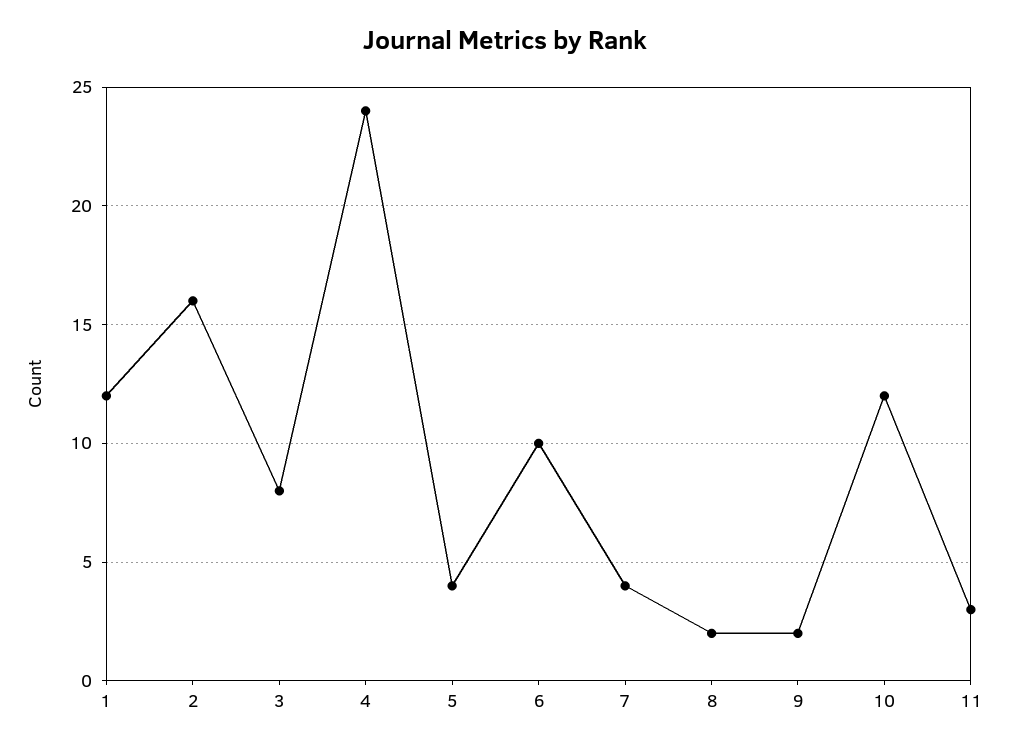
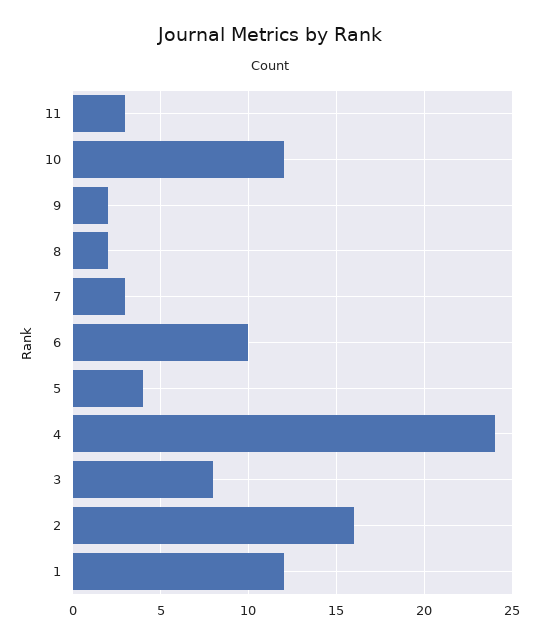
7: 4 -> 3

